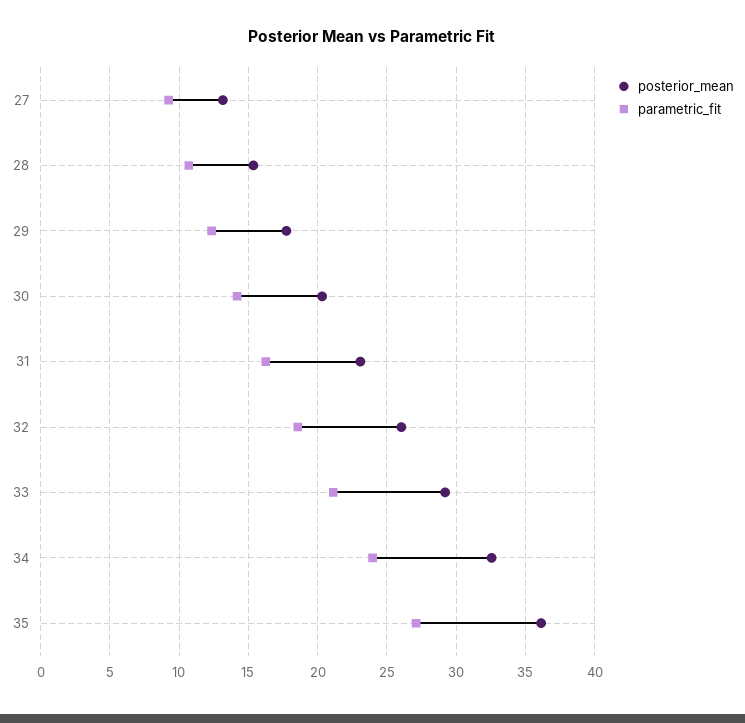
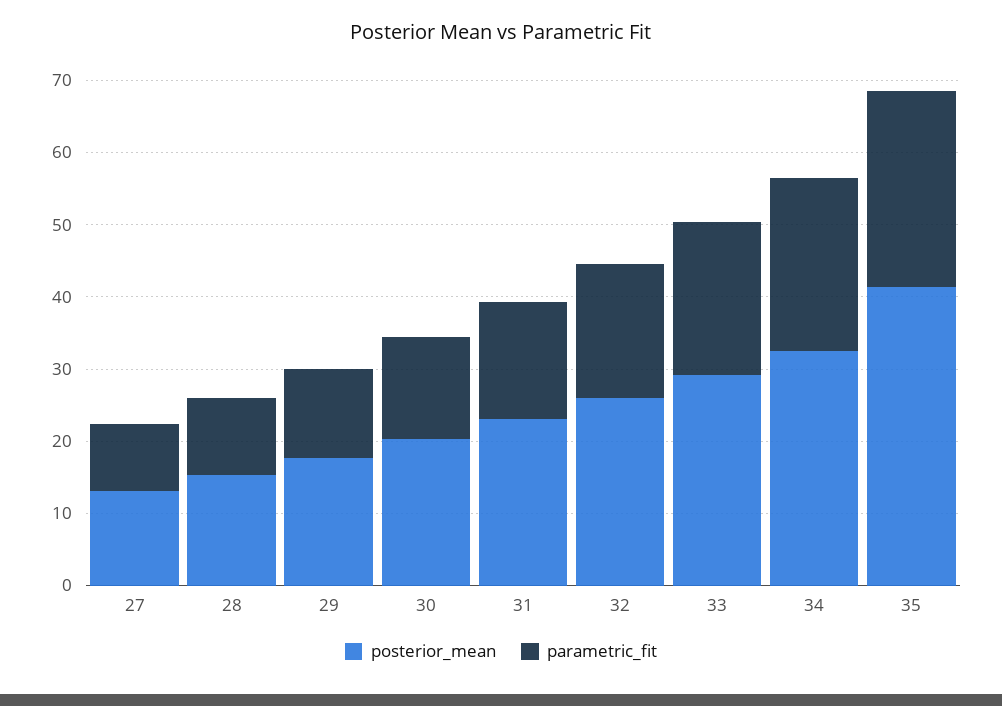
posterior_mean, 35: 36 -> 42

